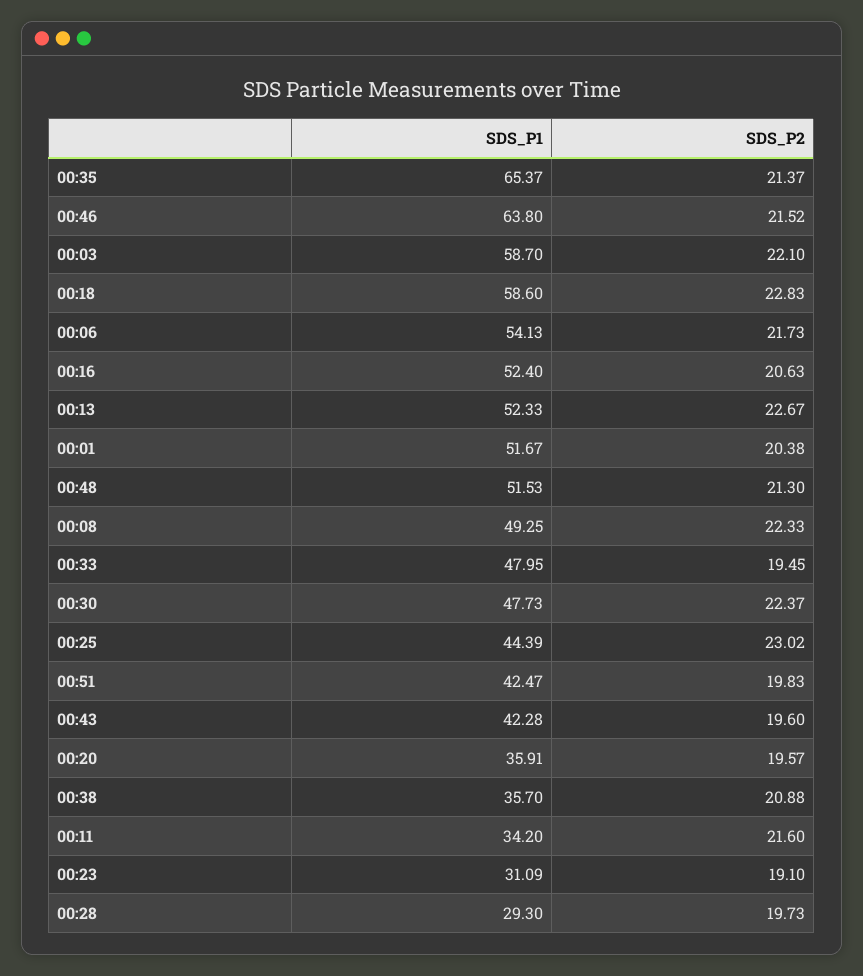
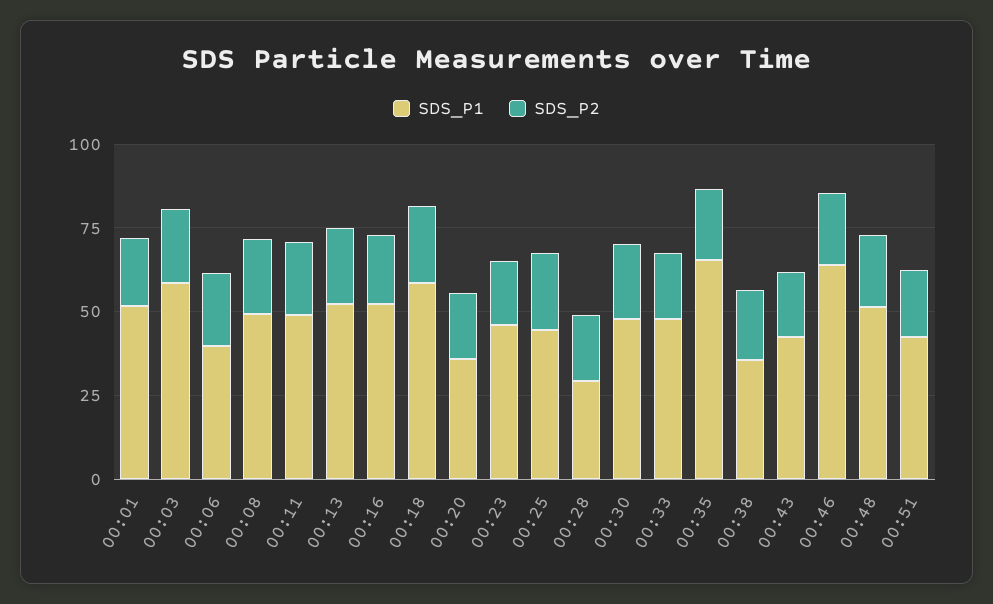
SDS_P1, 00:06: 54.13 -> 40
SDS_P1, 00:11: 34.2 -> 50
SDS_P1, 00:23: 31.09 -> 45

